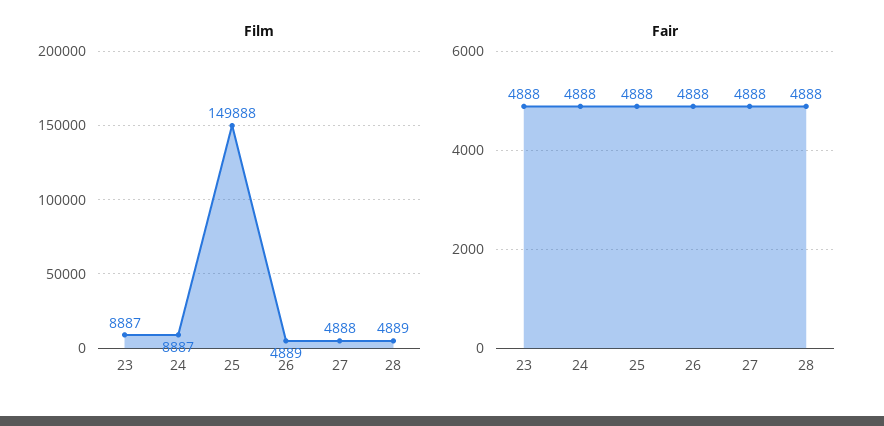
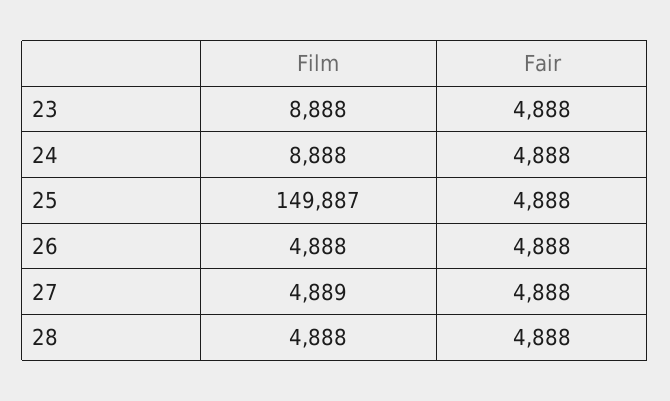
Film, 23: 8887 -> 8888
Film, 24: 8887 -> 8888
Film, 25: 149888 -> 149887
Film, 26: 4889 -> 4888
Film, 27: 4888 -> 4889
Film, 28: 4889 -> 4888

